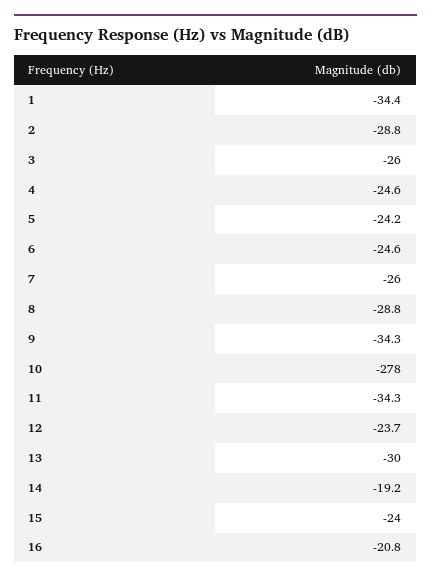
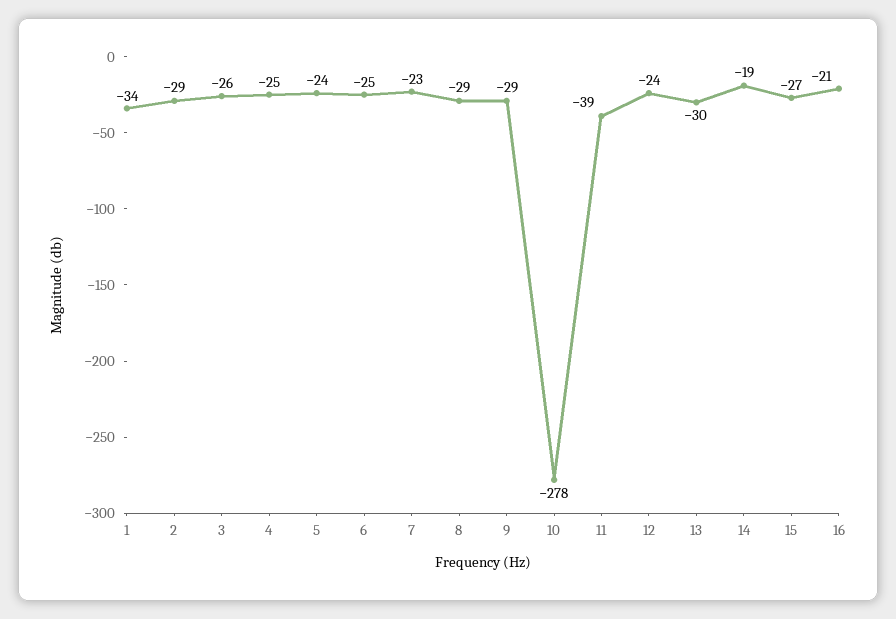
7: -26 -> -23
9: -34.3 -> -29
11: -34.3 -> -39
15: -24 -> -27

